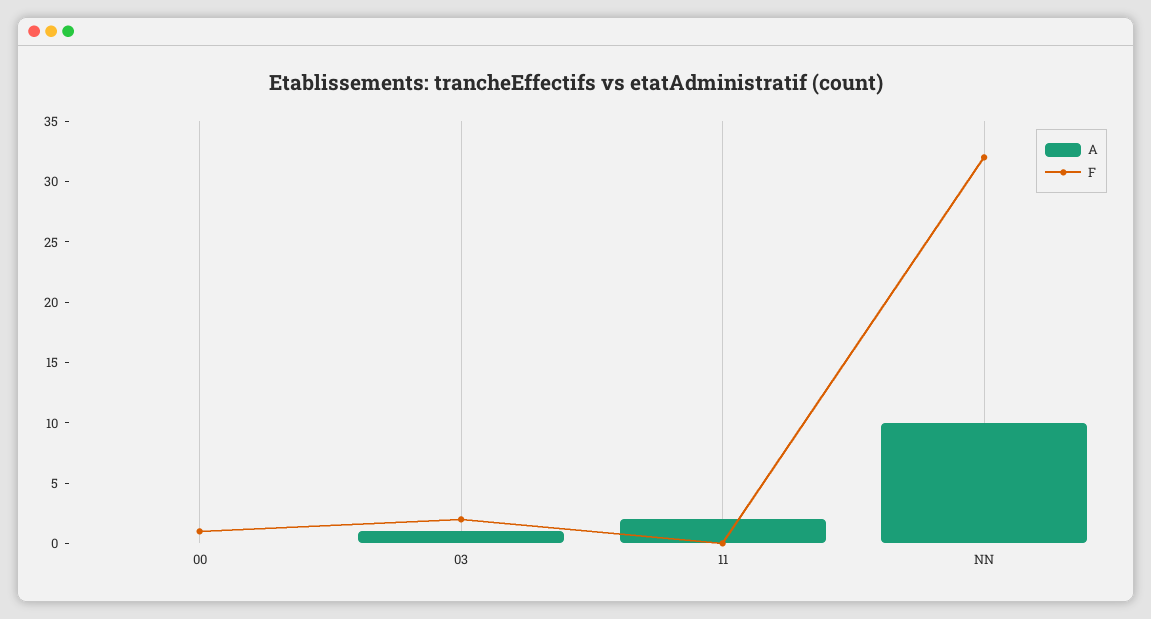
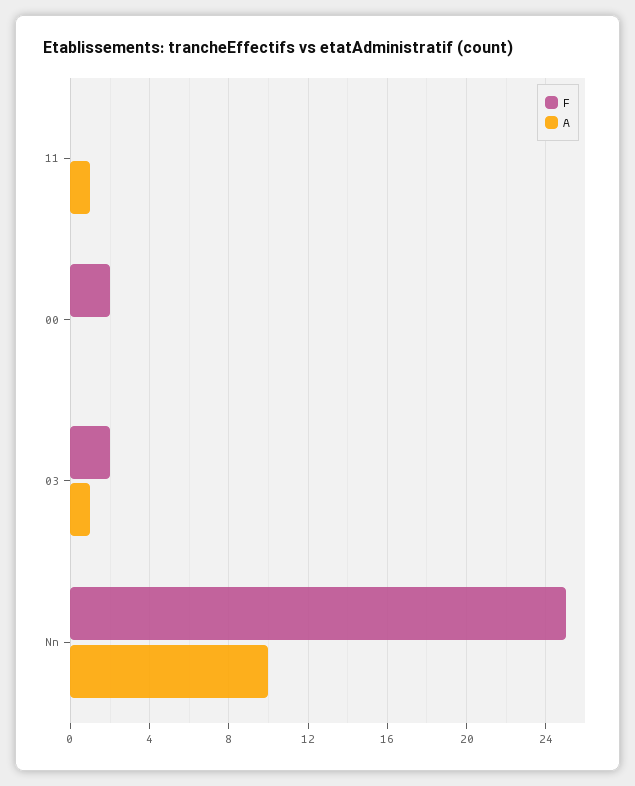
F, 00: 1 -> 2
A, 11: 2 -> 1
F, NN: 32 -> 25

